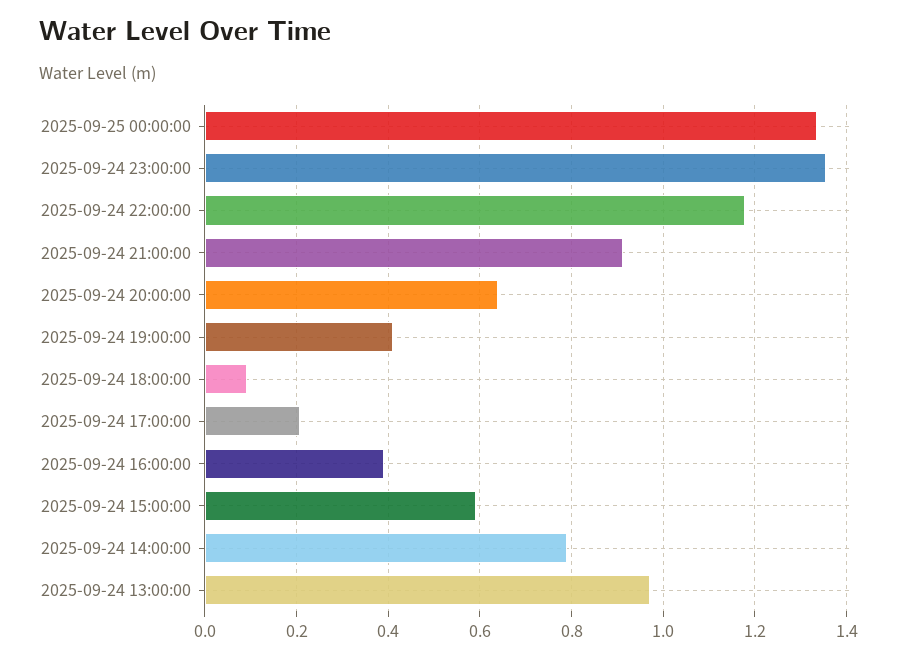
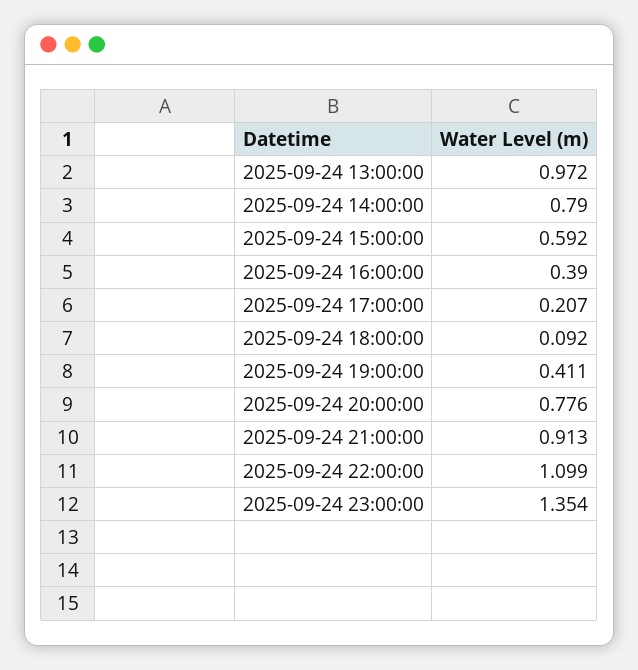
2025-09-25 00:00:00: 1.34 -> none
2025-09-24 22:00:00: 1.18 -> 1.099
2025-09-24 20:00:00: 0.64 -> 0.776

